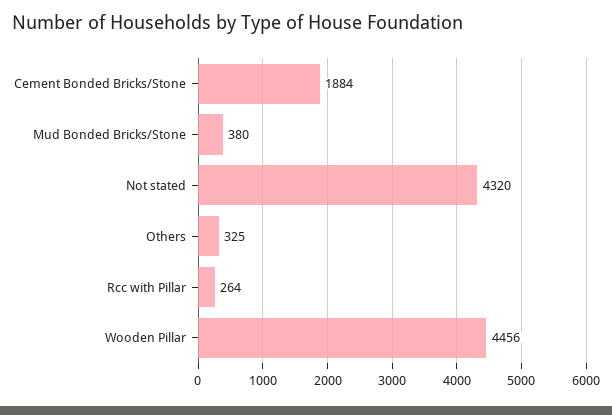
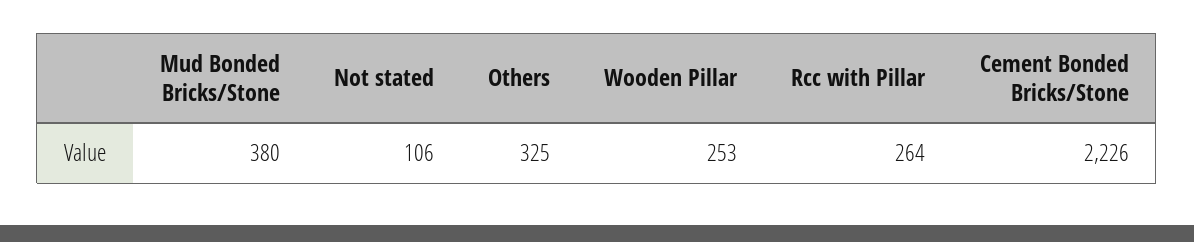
Cement Bonded Bricks/Stone: 1884 -> 2226
Not stated: 4320 -> 106
Wooden Pillar: 4456 -> 253

